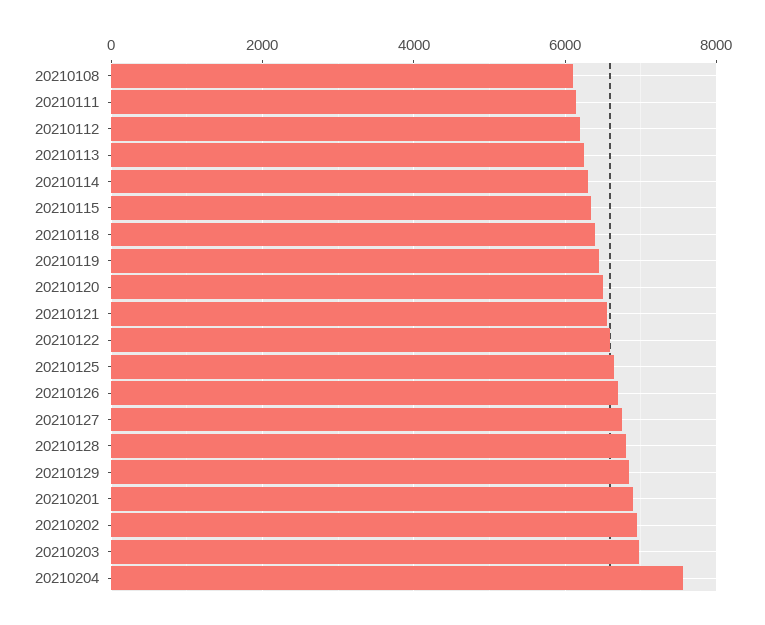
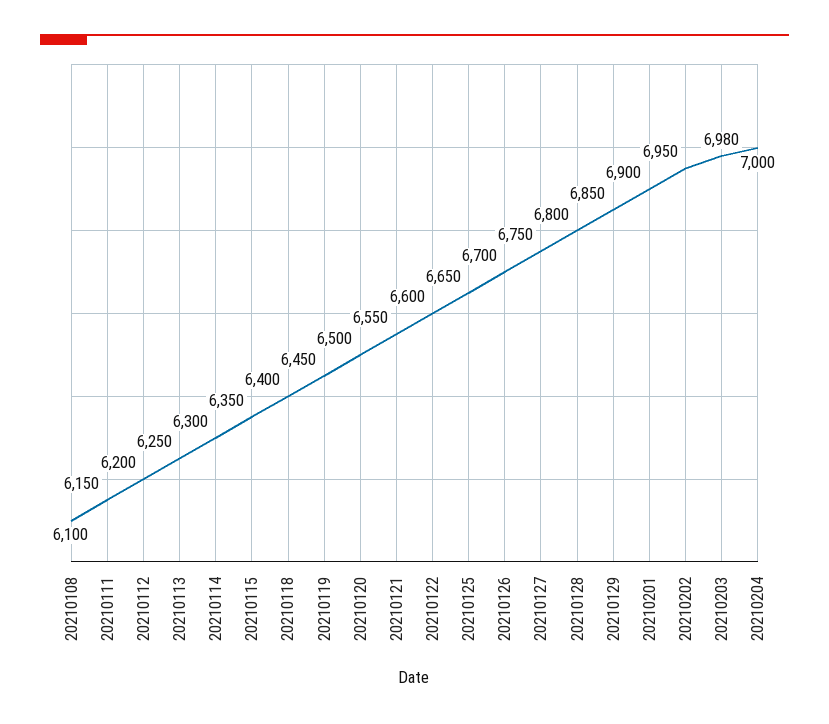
20210204: 7600 -> 7000

